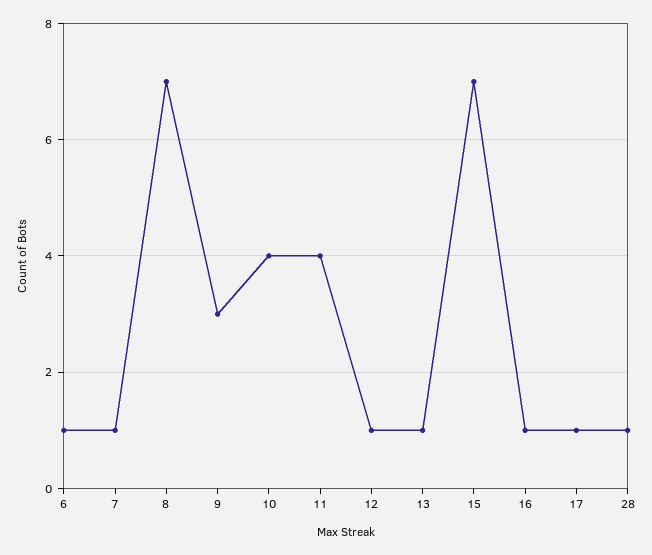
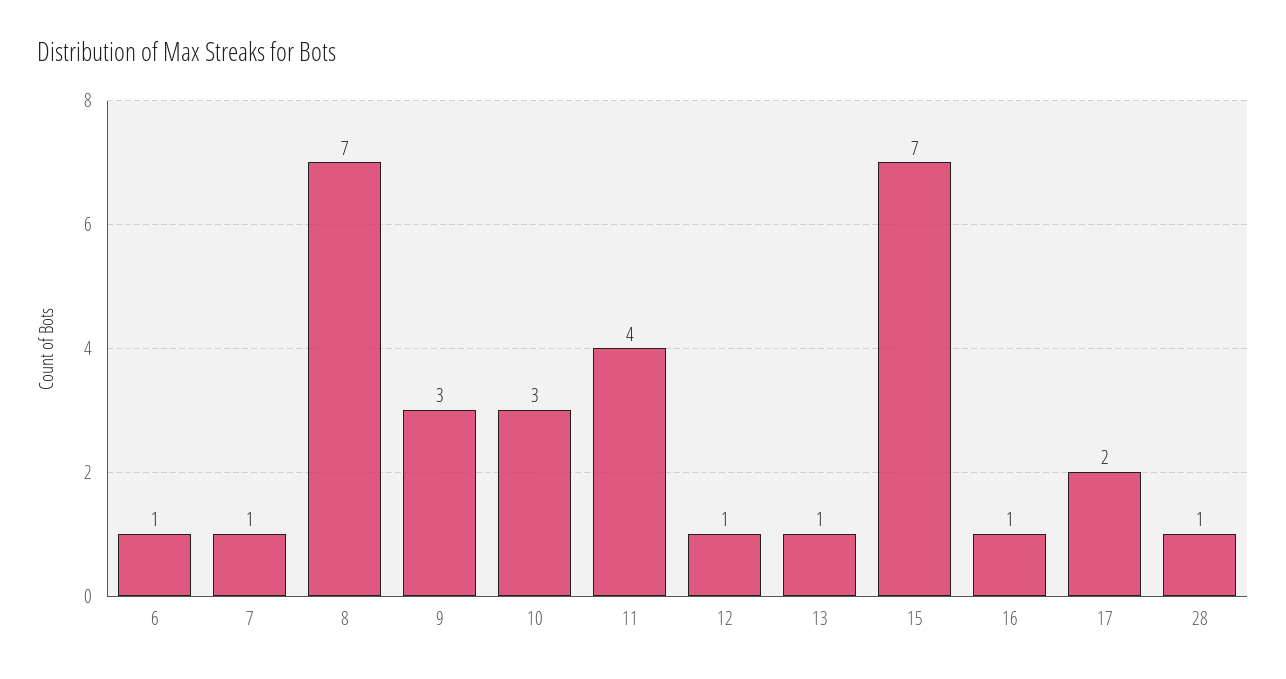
10: 4 -> 3
17: 1 -> 2

